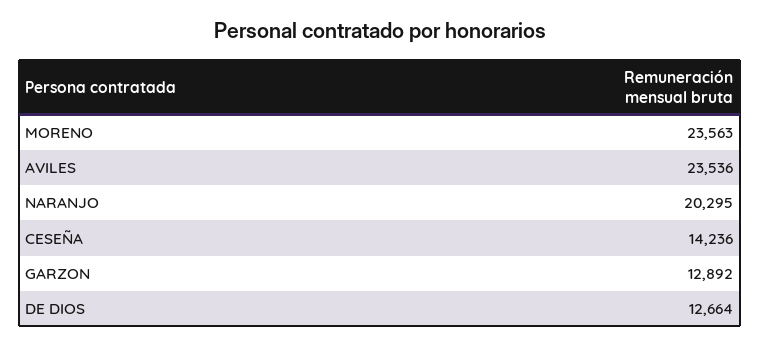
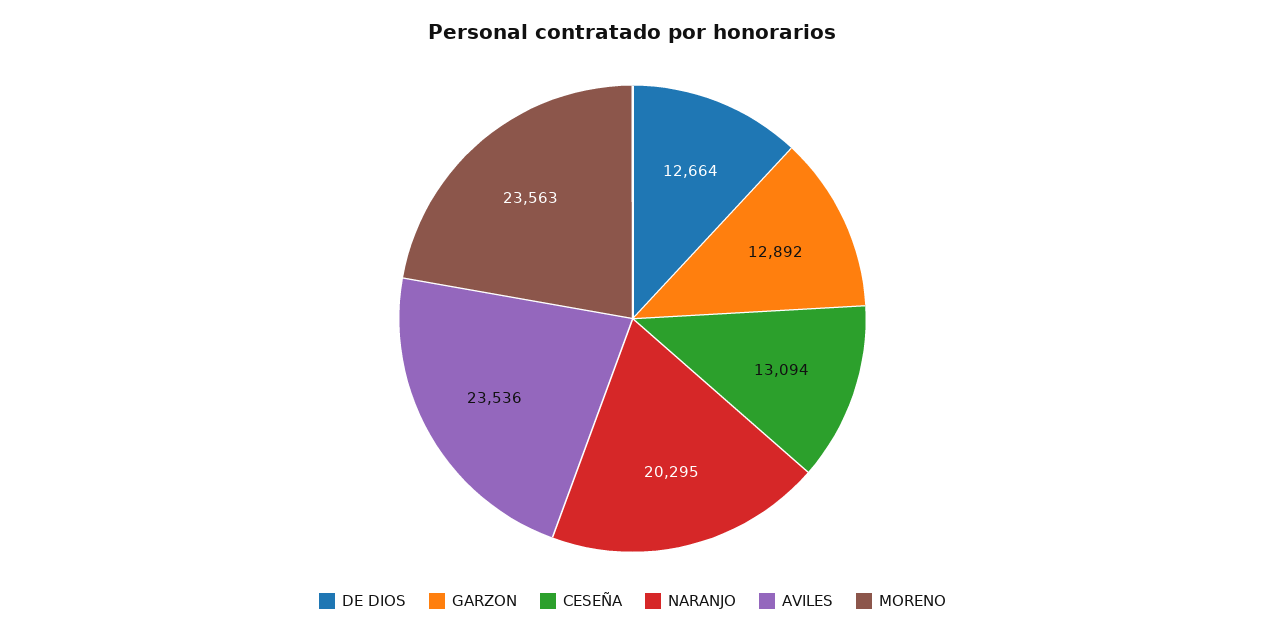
CESEÑA: 14236 -> 13094

